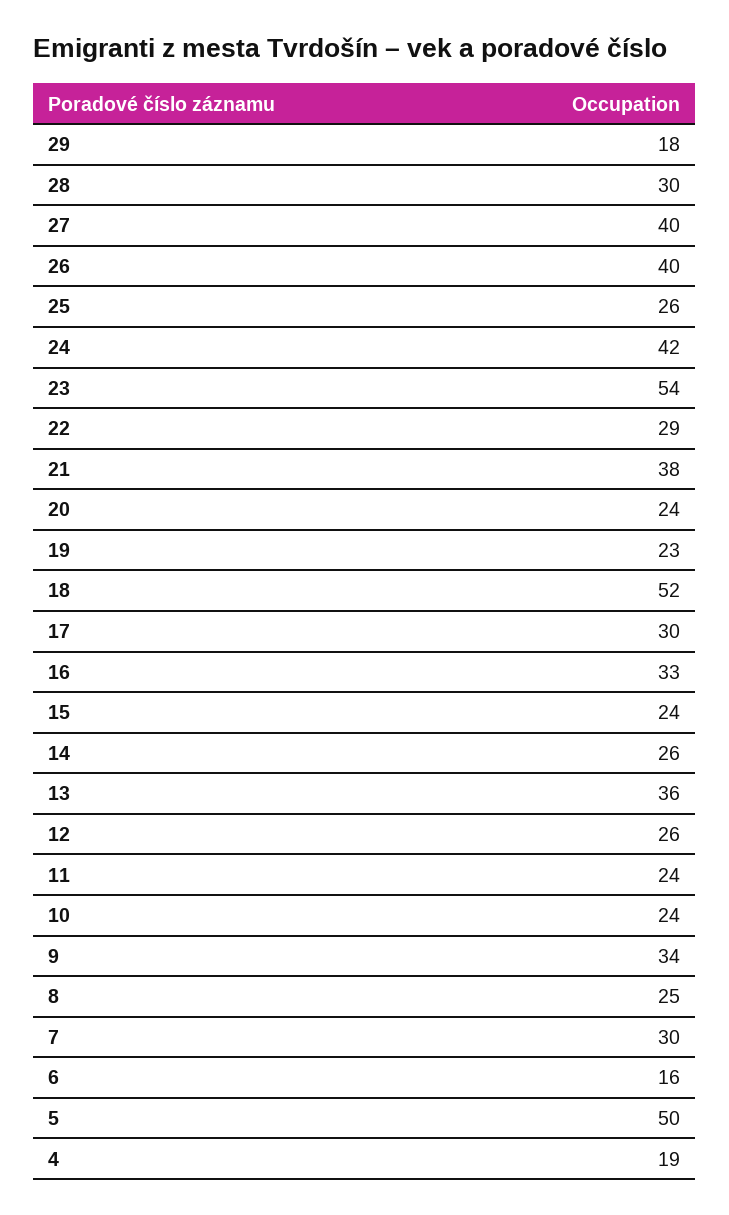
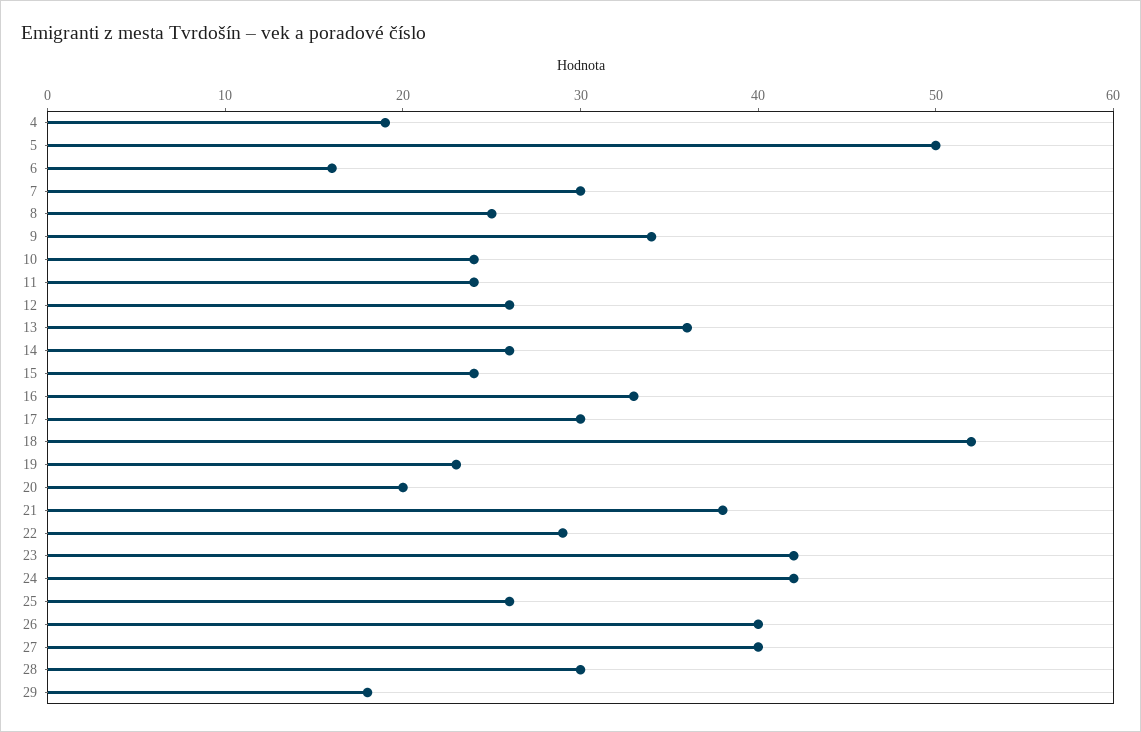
23: 54 -> 42
20: 24 -> 20

